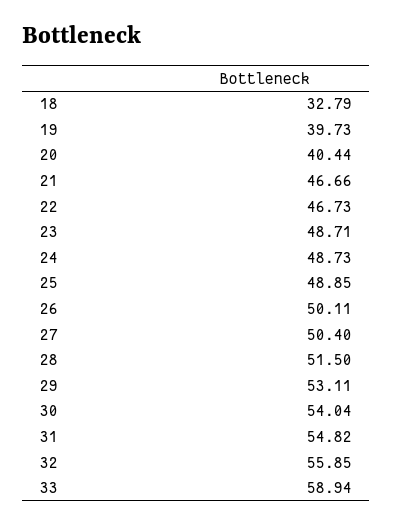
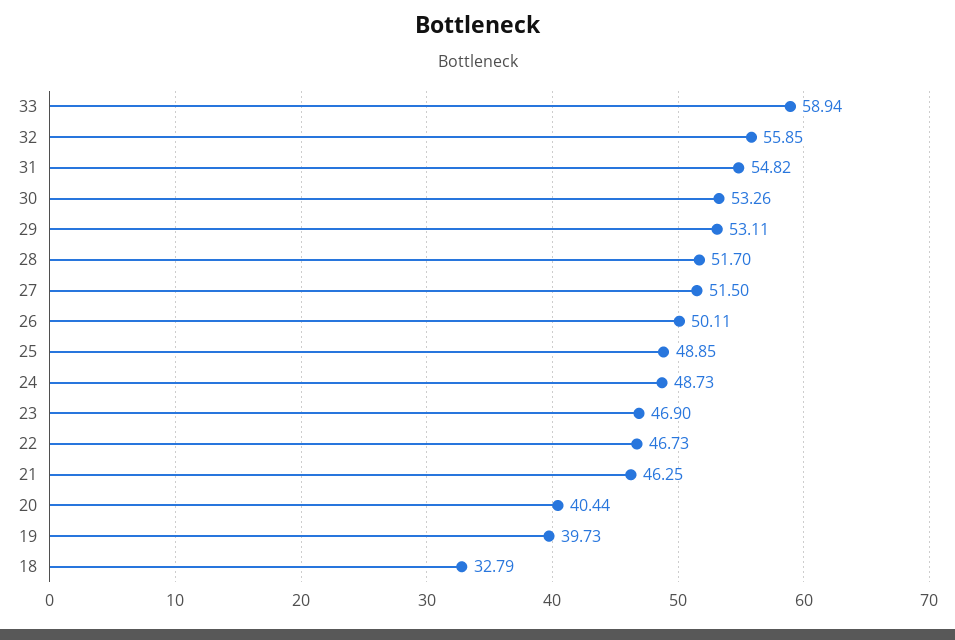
21: 46.66 -> 46.25
23: 48.71 -> 46.9
27: 50.4 -> 51.5
28: 51.5 -> 51.7
30: 54.04 -> 53.26

